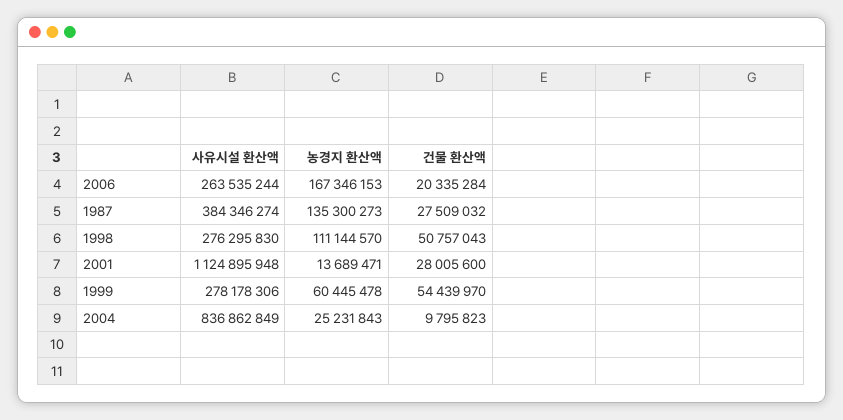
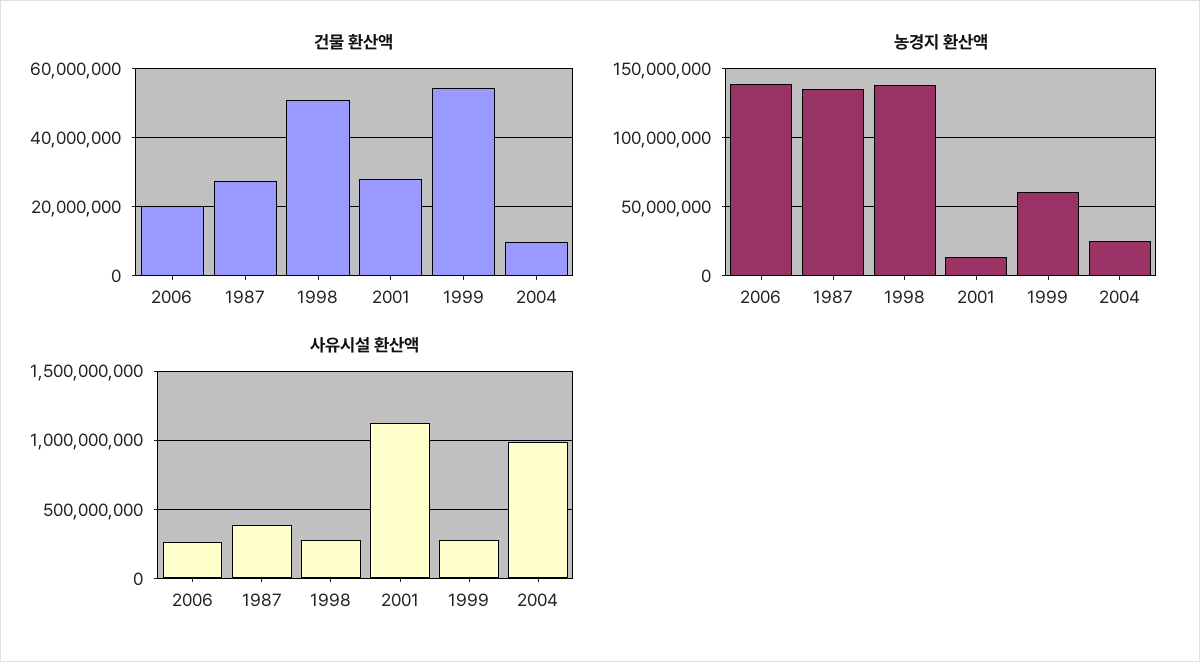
농경지 환산액, 2006: 167346153 -> 140000000
농경지 환산액, 1998: 111144570 -> 140000000
사유시설 환산액, 2004: 836862849 -> 1000000000

